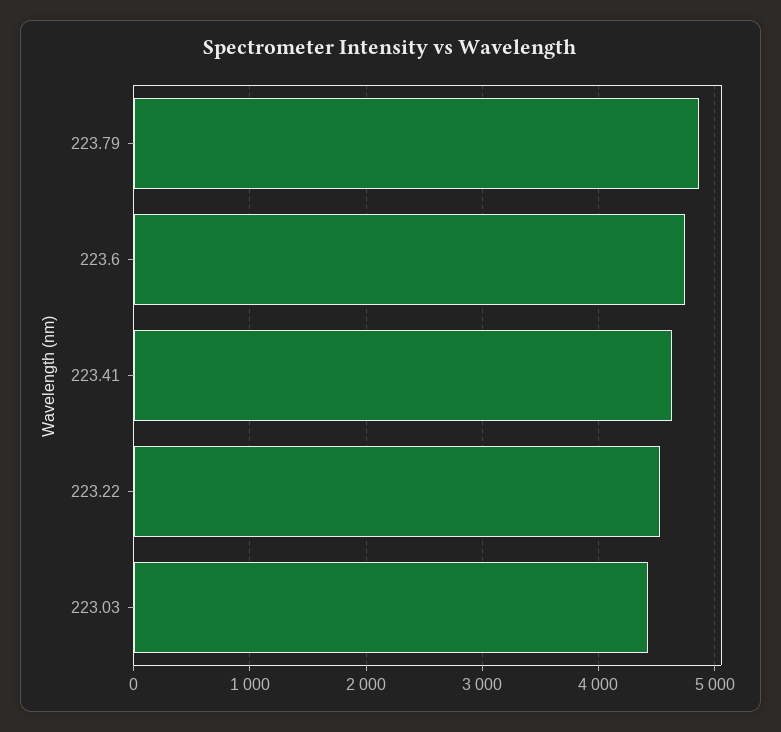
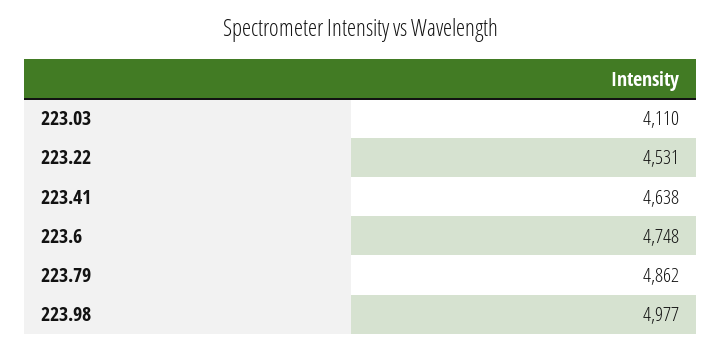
223.03: 4400 -> 4110
223.98: none -> 4977

